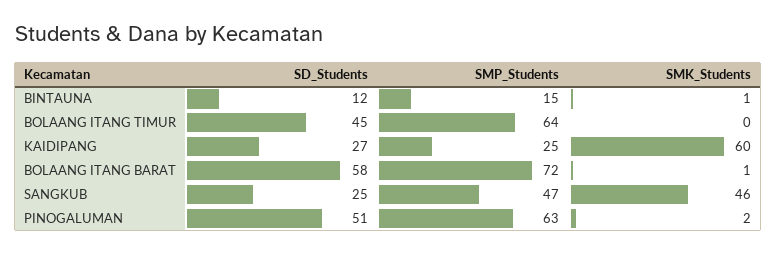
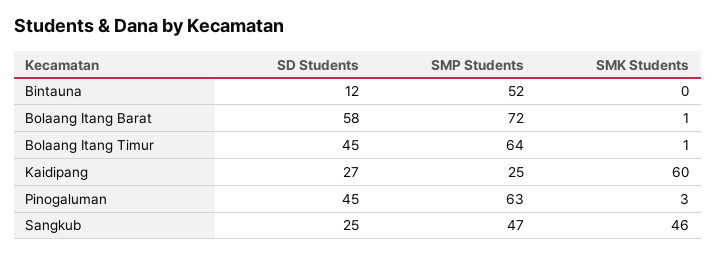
SMP_Students, BINTAUNA: 15 -> 52
SMK_Students, BINTAUNA: 1 -> 0
SMK_Students, BOLAANG ITANG TIMUR: 0 -> 1
SD_Students, PINOGALUMAN: 51 -> 45
SMK_Students, PINOGALUMAN: 2 -> 3

